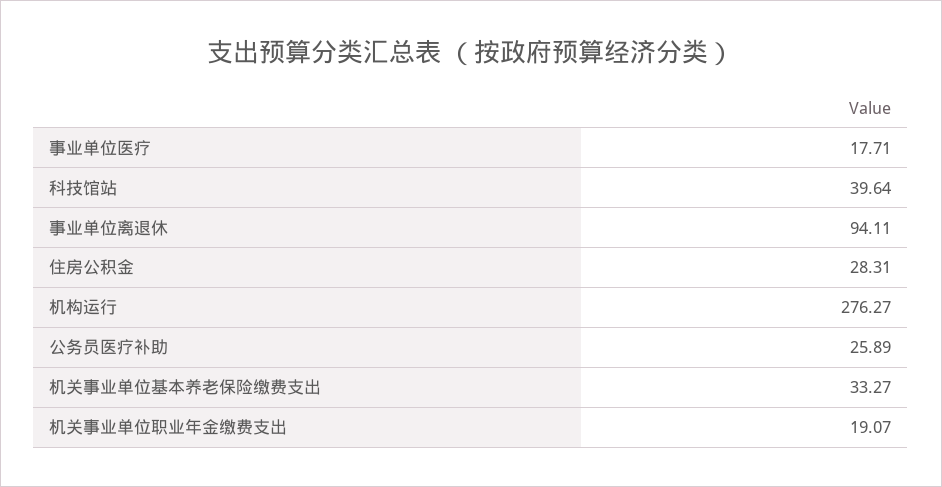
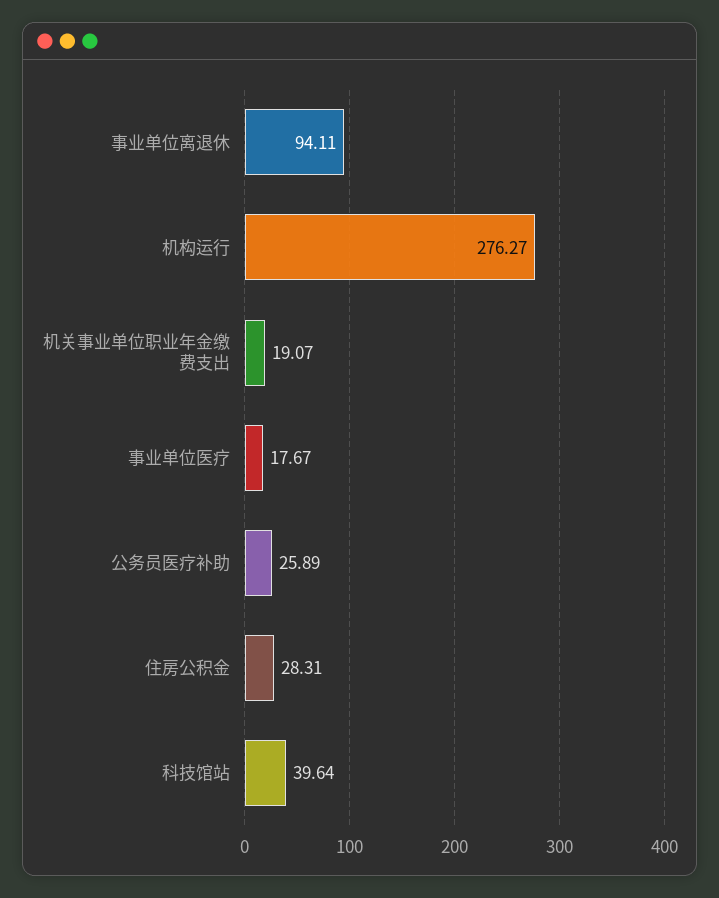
事业单位医疗: 17.71 -> 17.67
机关事业单位基本养老保险缴费支出: 33.27 -> none

